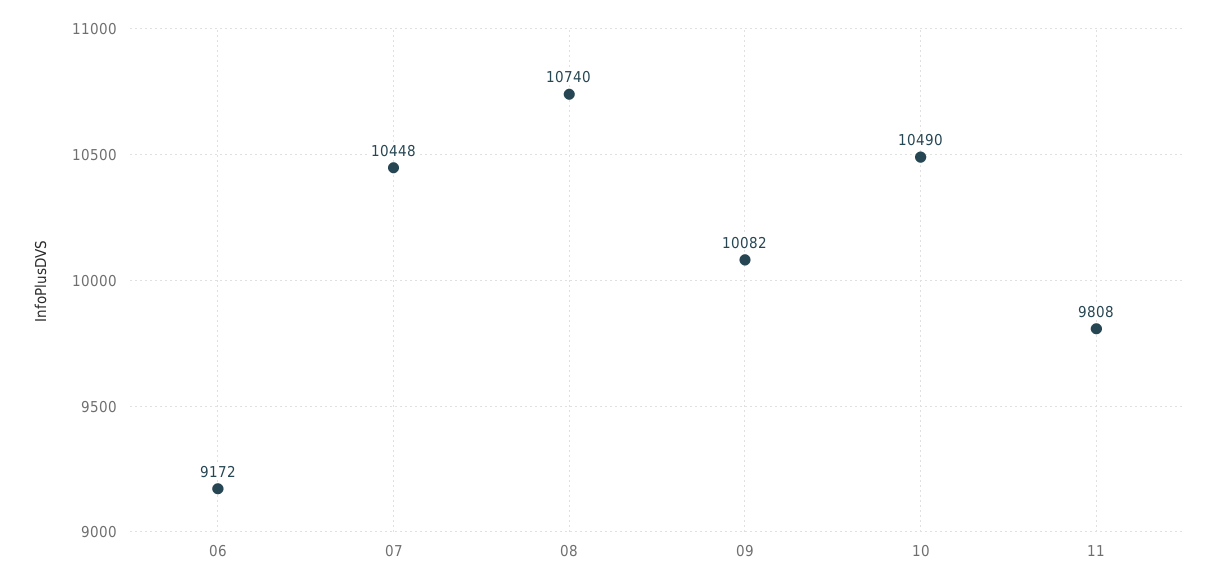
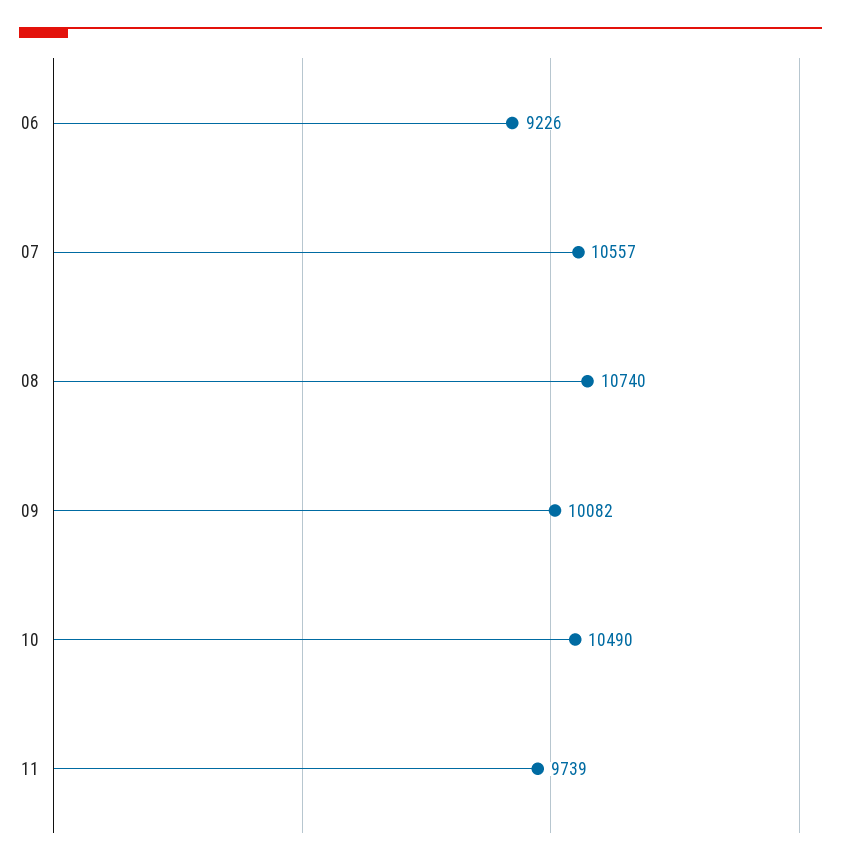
06: 9172 -> 9226
07: 10448 -> 10557
11: 9808 -> 9739

